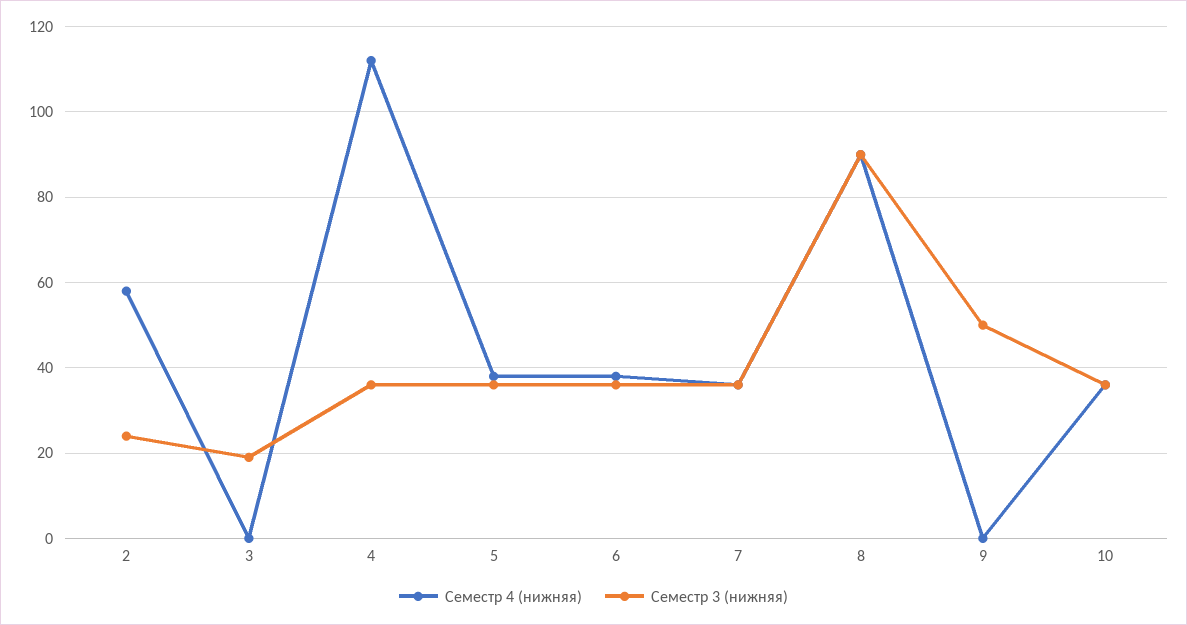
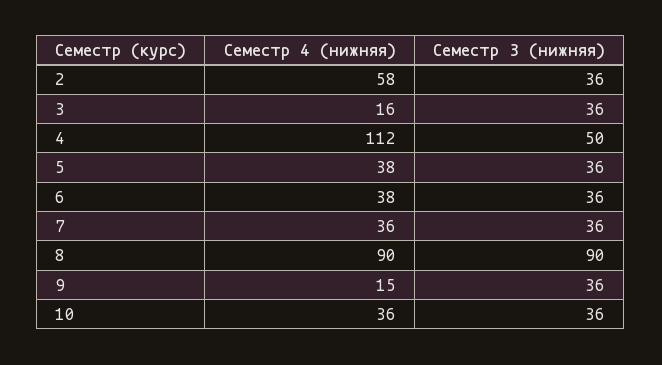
Семестр 3 (нижняя), 2: 25 -> 36
Семестр 4 (нижняя), 3: 0 -> 16
Семестр 3 (нижняя), 3: 20 -> 36
Семестр 3 (нижняя), 4: 35 -> 50
Семестр 4 (нижняя), 9: 0 -> 15
Семестр 3 (нижняя), 9: 50 -> 36

